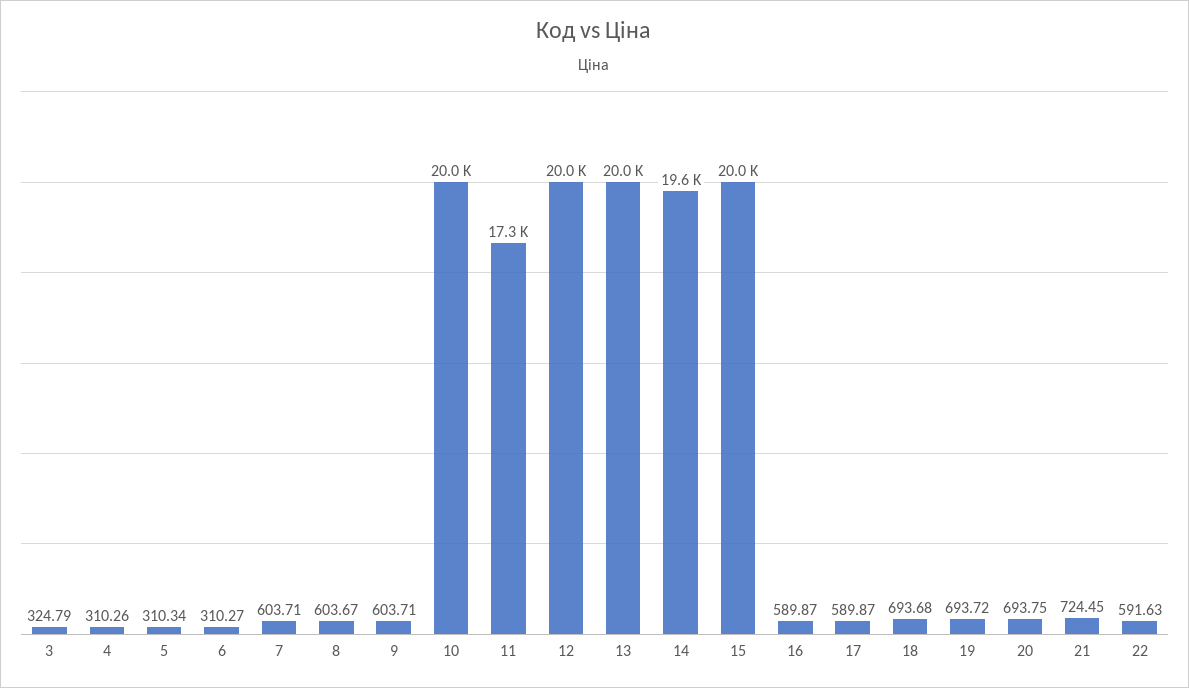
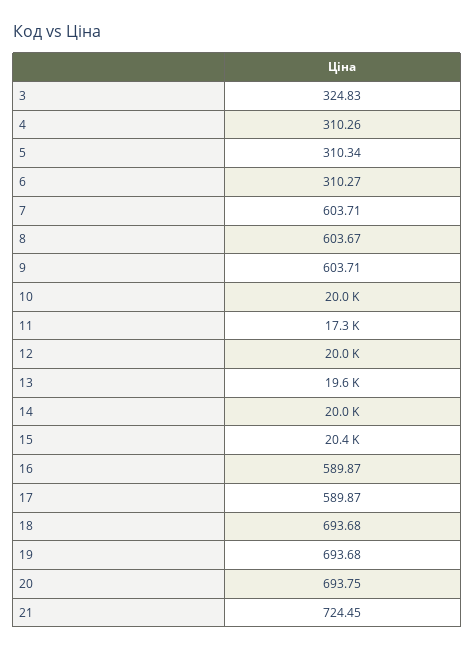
3: 324.79 -> 324.83
13: 20000 -> 19600
14: 19600 -> 20000
15: 20000 -> 20400
19: 693.72 -> 693.68
22: 591.63 -> none

